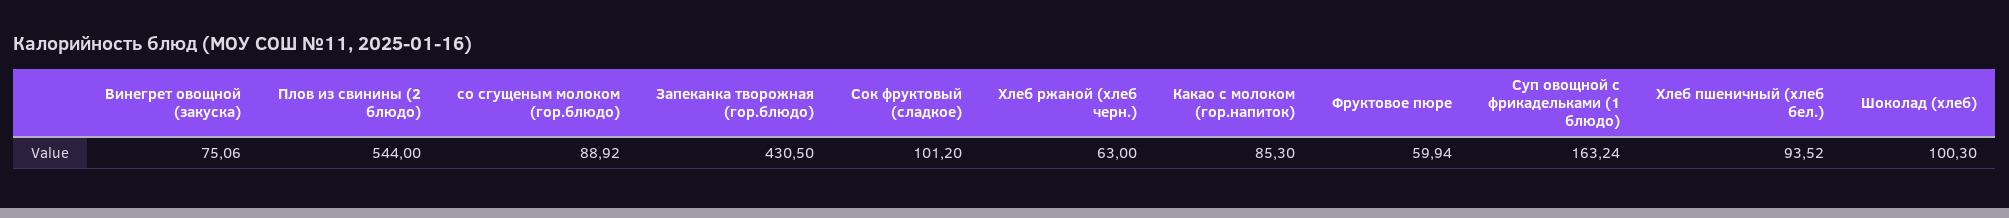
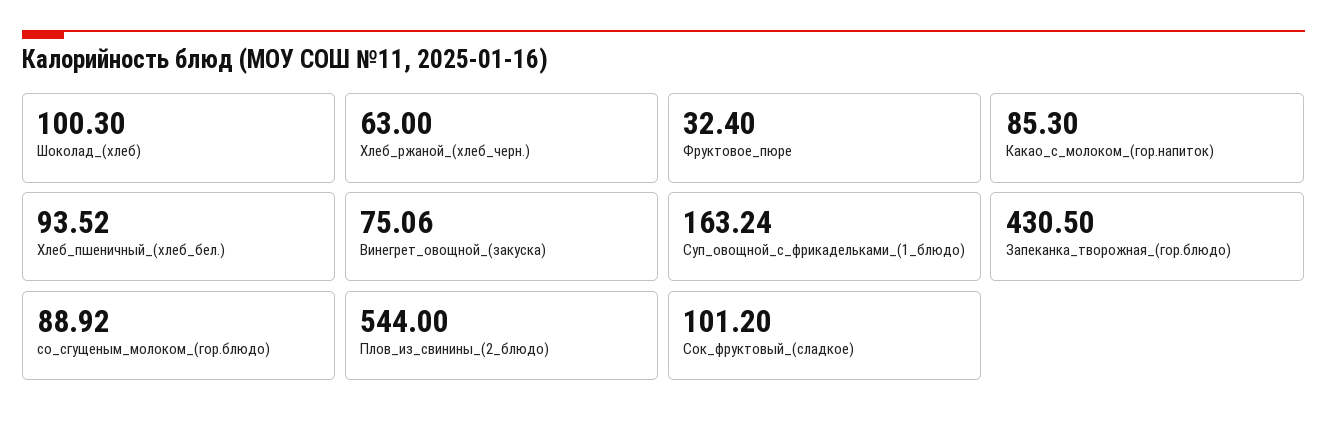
Фруктовое пюре: 59.94 -> 32.4

